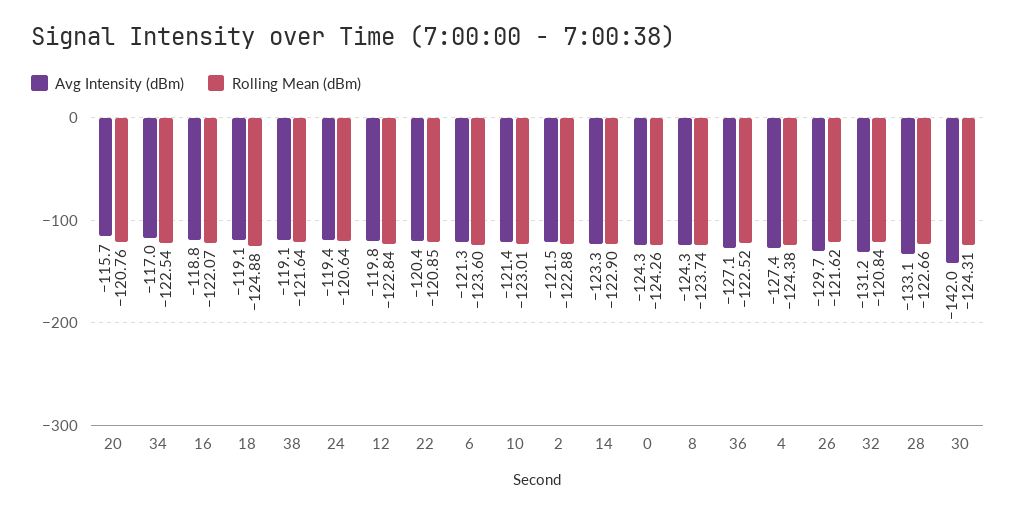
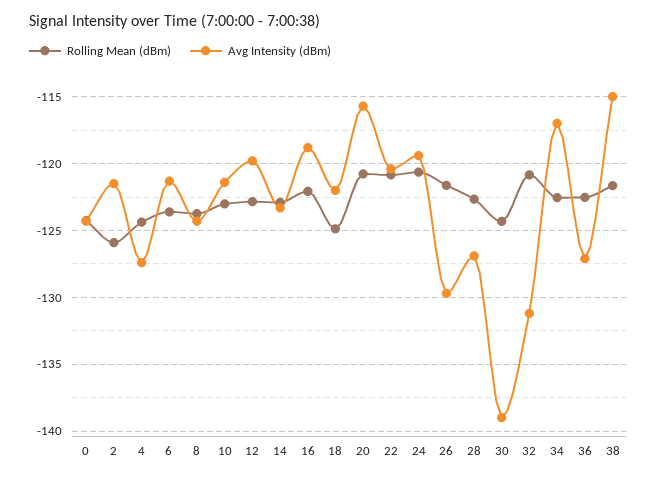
Avg Intensity (dBm), 18: -119.1 -> -122
Avg Intensity (dBm), 38: -119.1 -> -115
Rolling Mean (dBm), 2: -122.88 -> -126
Avg Intensity (dBm), 28: -133.1 -> -127
Avg Intensity (dBm), 30: -142 -> -139

